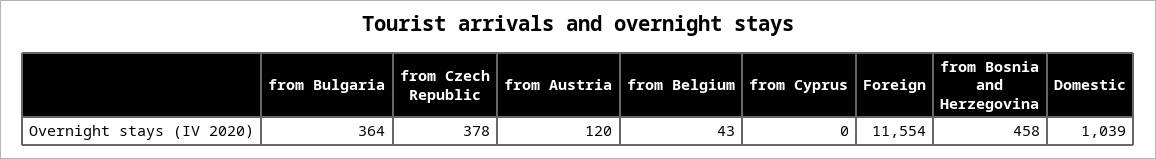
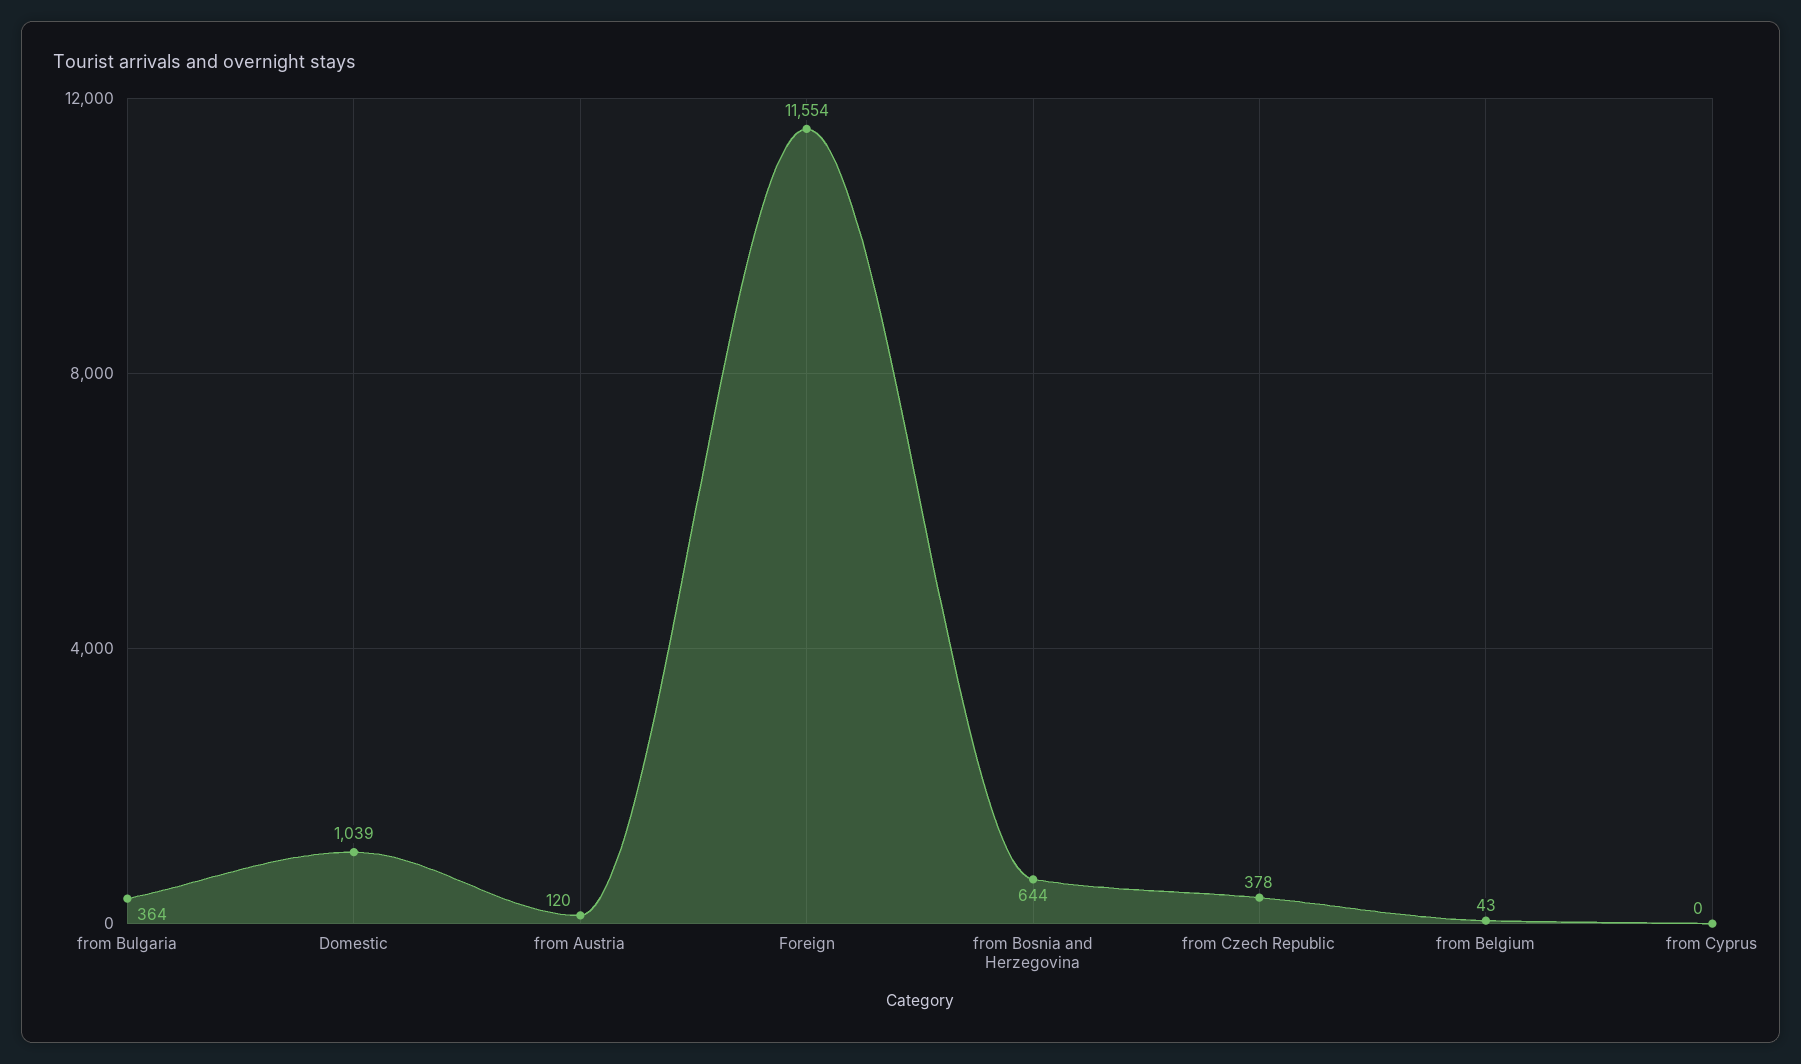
from Bosnia and Herzegovina: 458 -> 644

